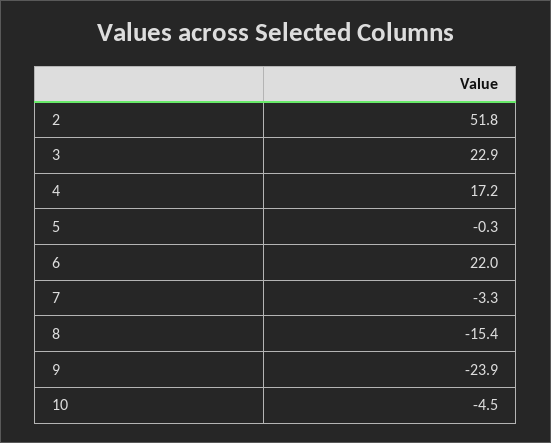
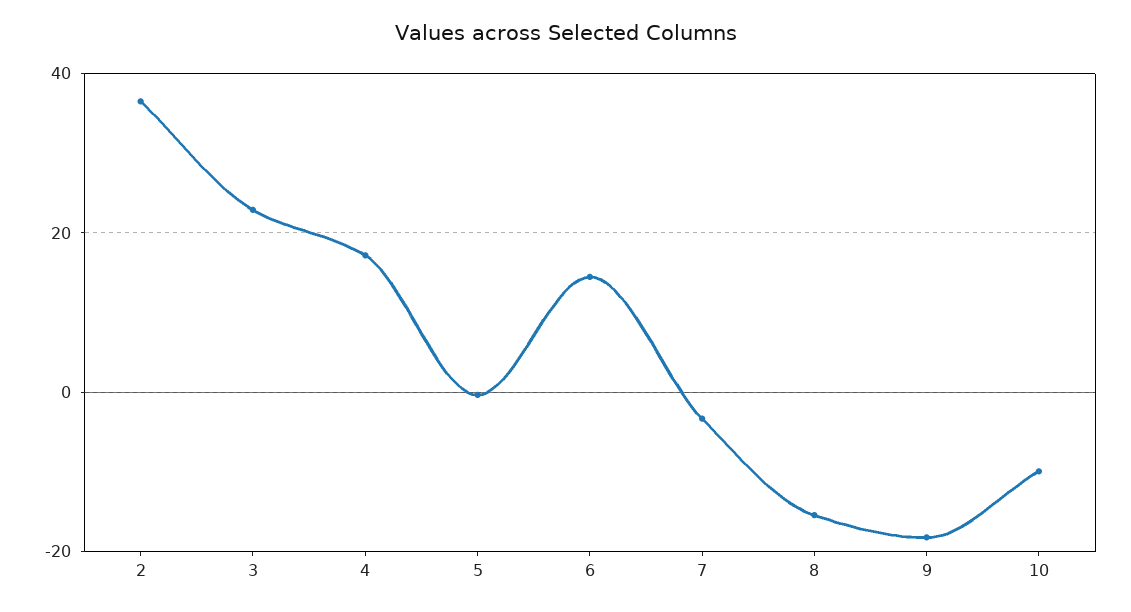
2: 51.8 -> 36
6: 22 -> 14
9: -23.9 -> -18
10: -4.5 -> -10

